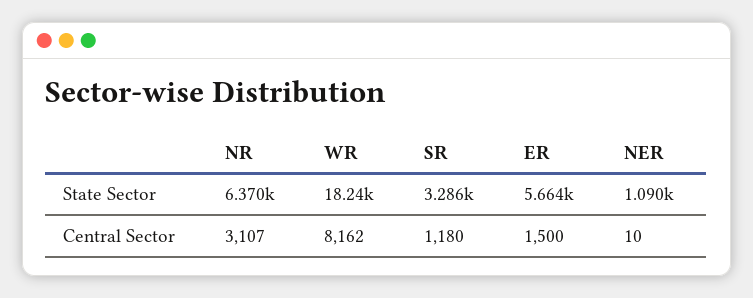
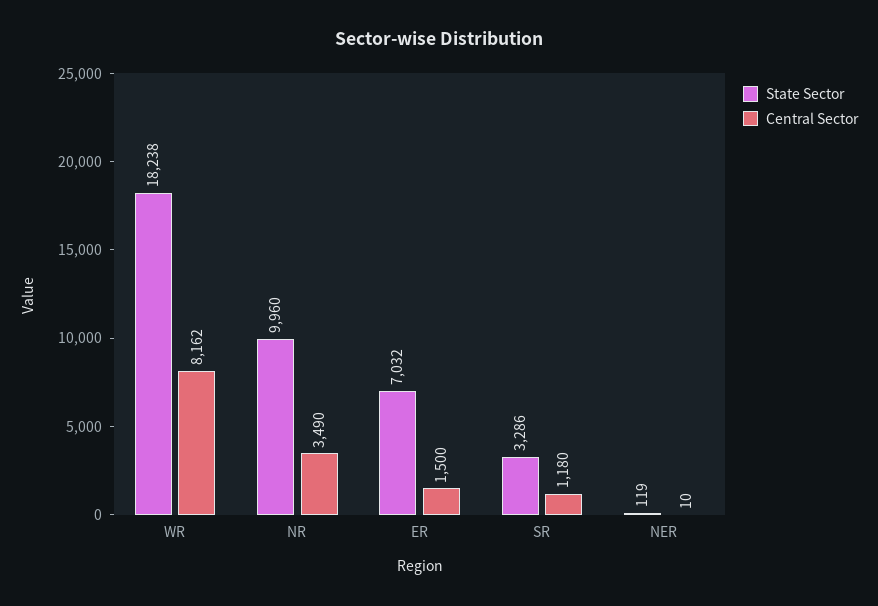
State Sector, NR: 6370 -> 9960
State Sector, ER: 5664 -> 7032
State Sector, NER: 1090 -> 119
Central Sector, NR: 3107 -> 3490

